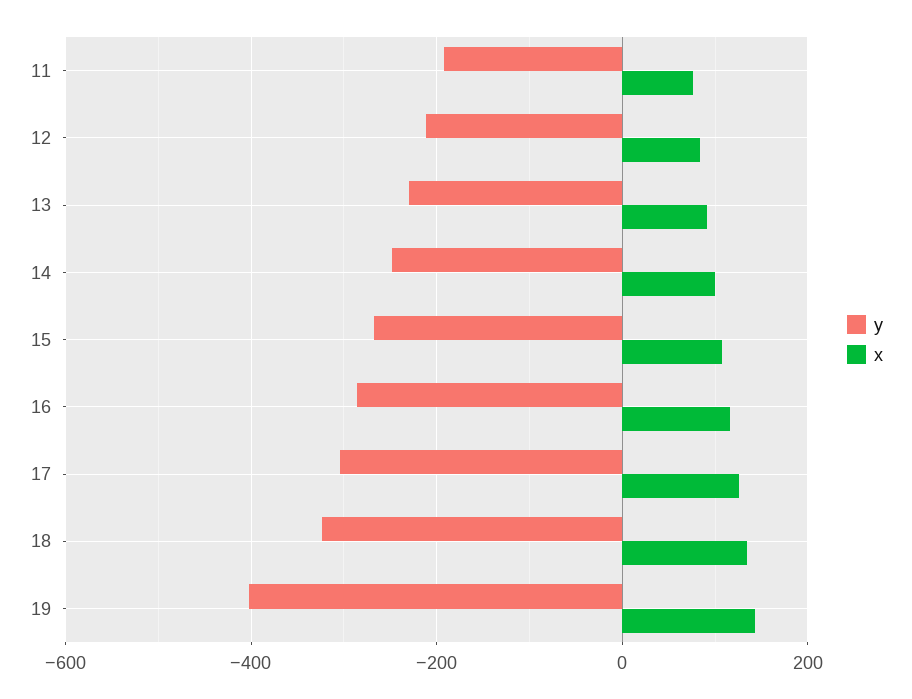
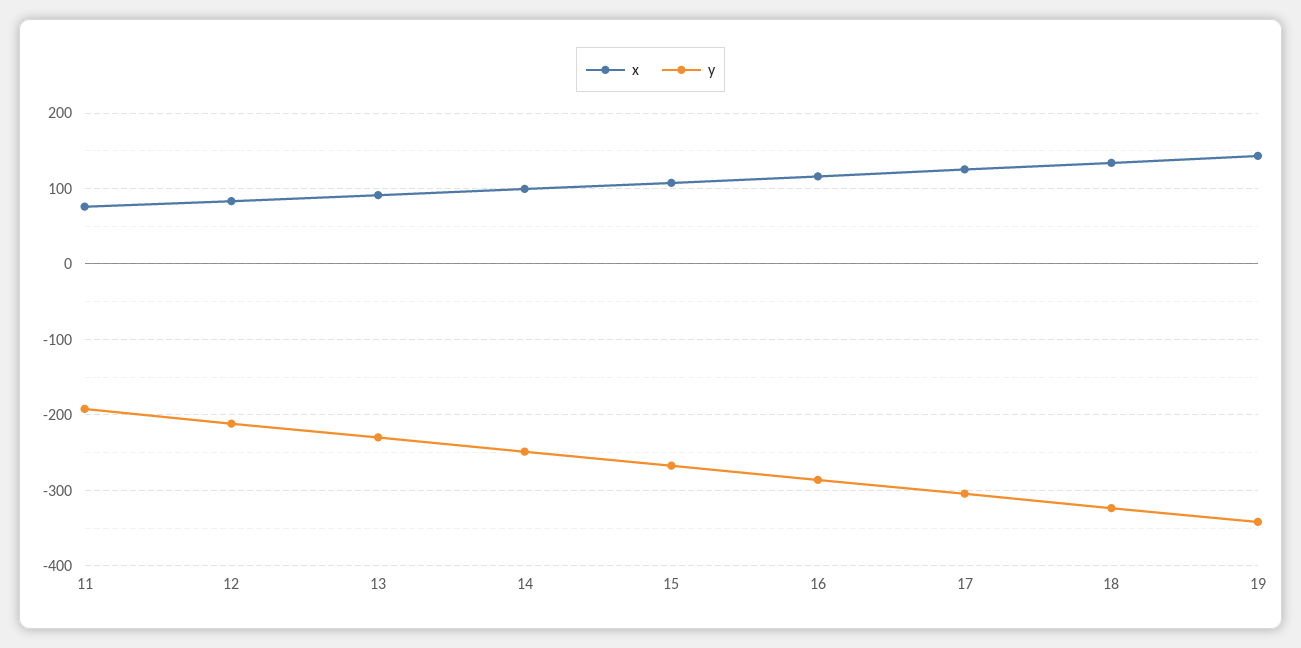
y, 19: -400 -> -340

